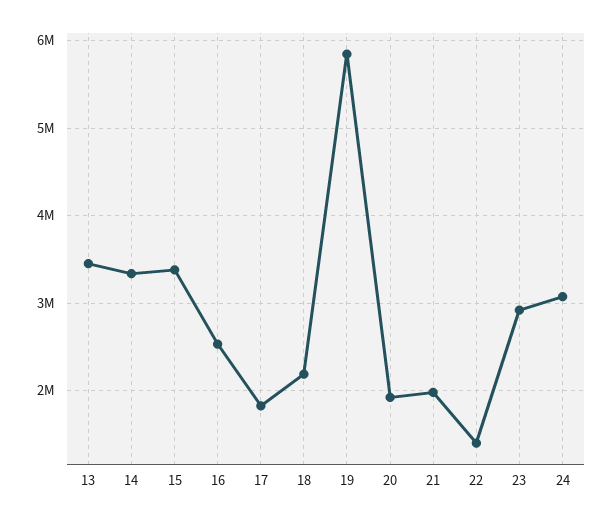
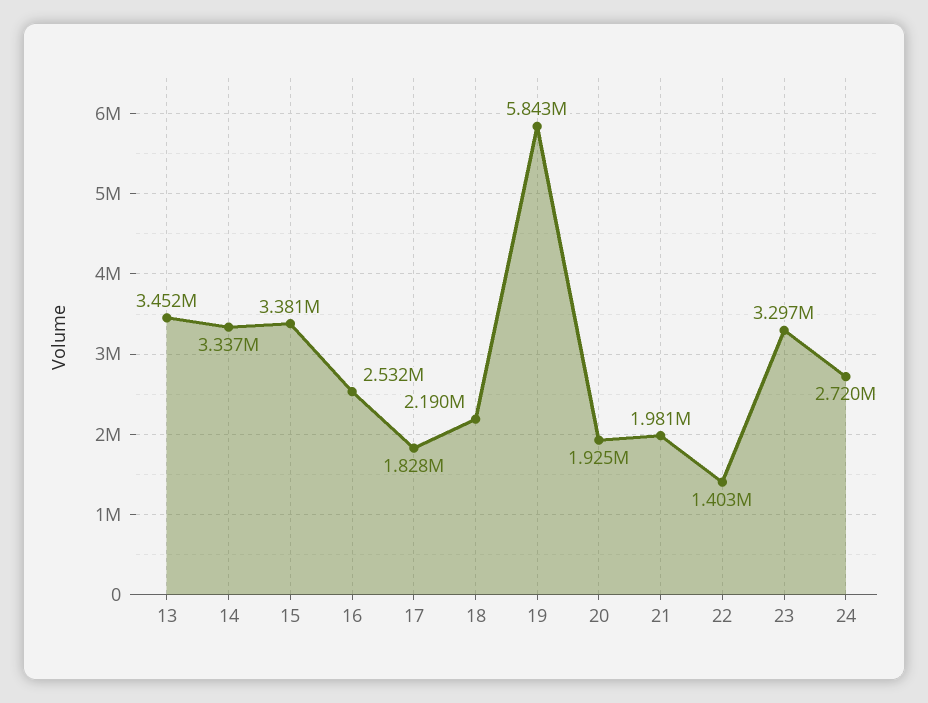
23: 2900000 -> 3297000
24: 3100000 -> 2720000

